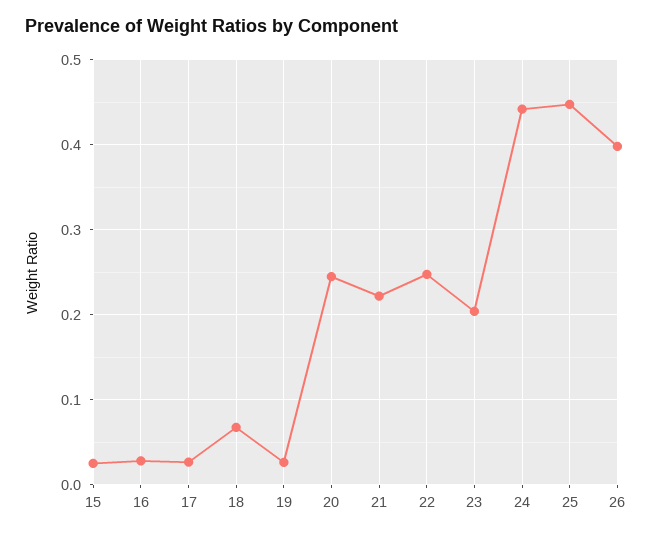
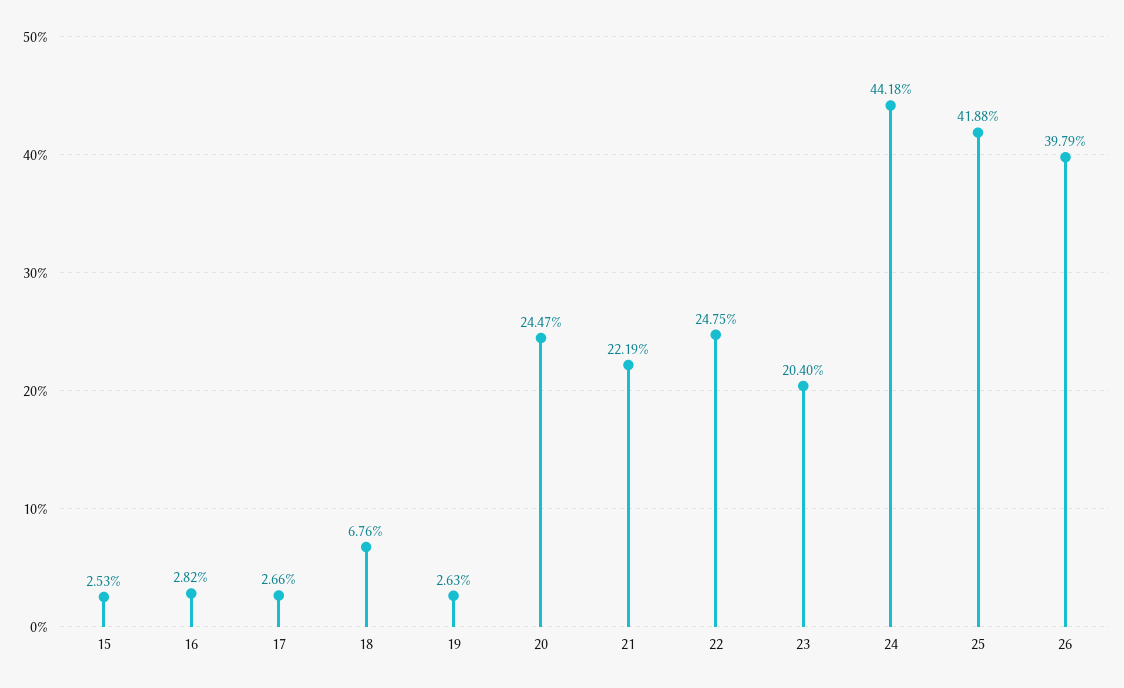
25: 0.45 -> 0.4188

